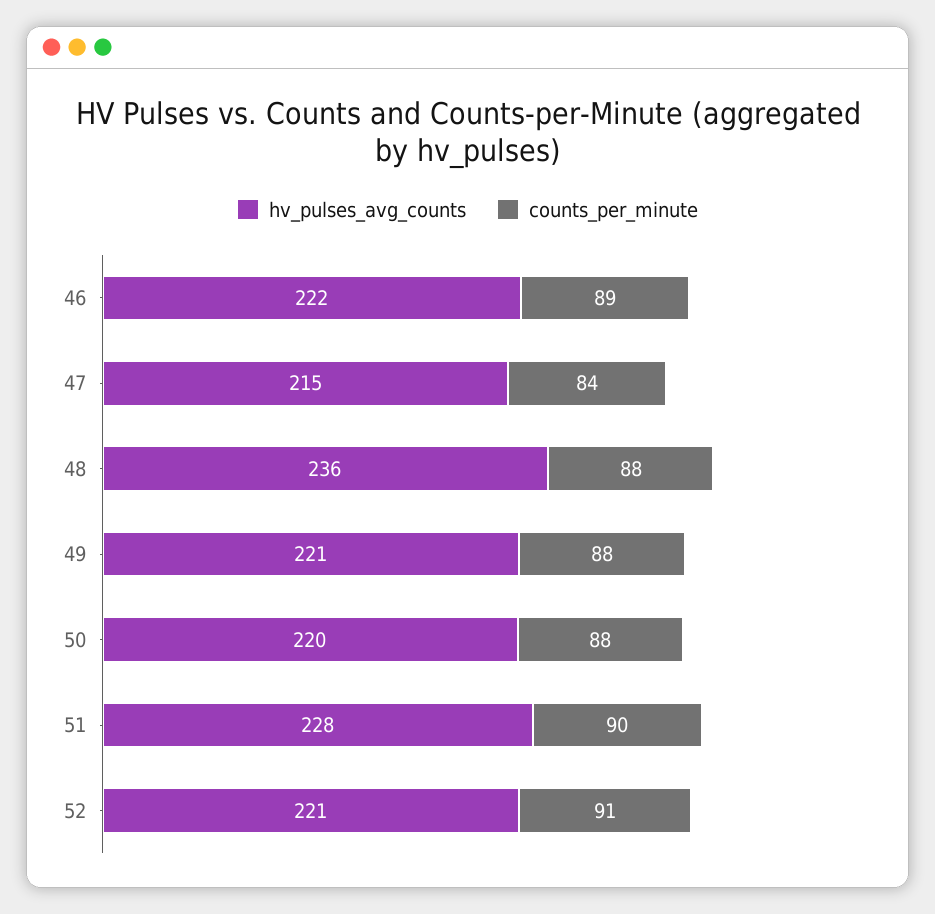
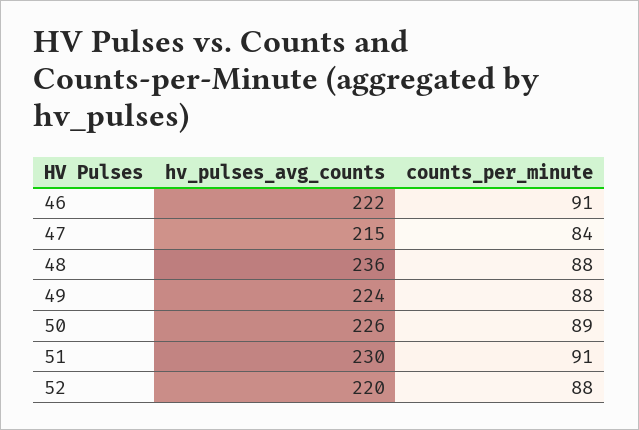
counts_per_minute, 46: 89 -> 91
hv_pulses_avg_counts, 49: 221 -> 224
hv_pulses_avg_counts, 50: 220 -> 226
counts_per_minute, 50: 88 -> 89
hv_pulses_avg_counts, 51: 228 -> 230
counts_per_minute, 51: 90 -> 91
hv_pulses_avg_counts, 52: 221 -> 220
counts_per_minute, 52: 91 -> 88

